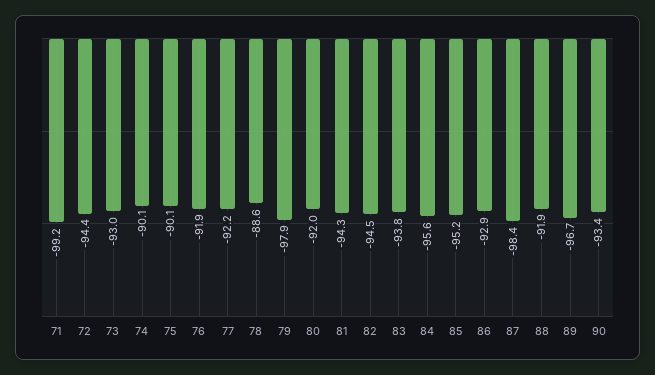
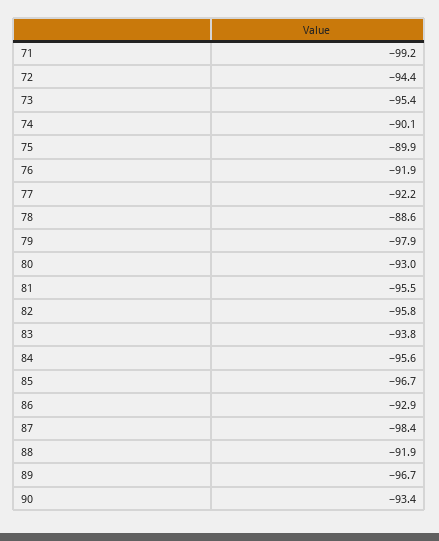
73: -93 -> -95.4
75: -90.1 -> -89.9
80: -92 -> -93
81: -94.3 -> -95.5
82: -94.5 -> -95.8
85: -95.2 -> -96.7

